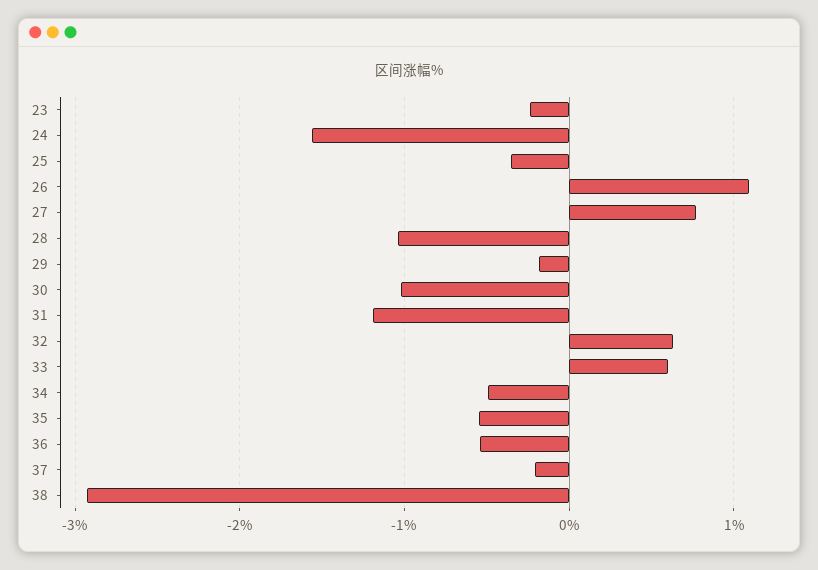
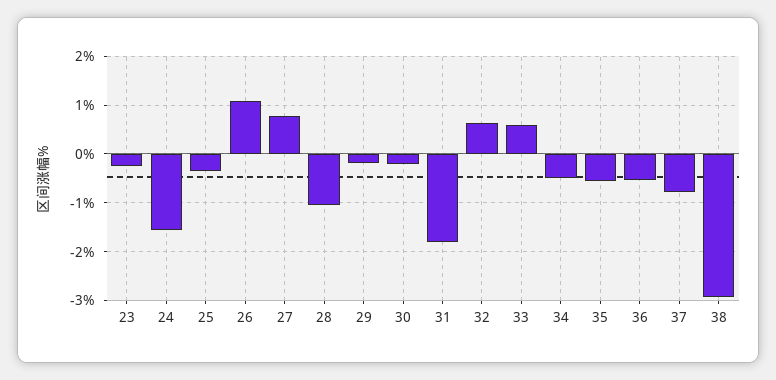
30: -1 -> -0.2
31: -1.2 -> -1.8
37: -0.2 -> -0.8

